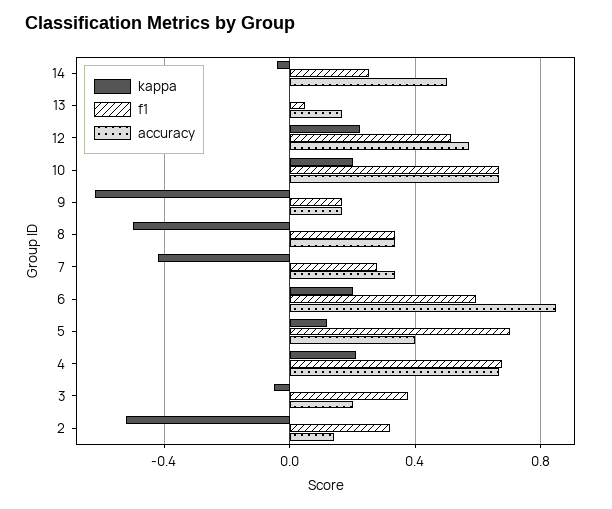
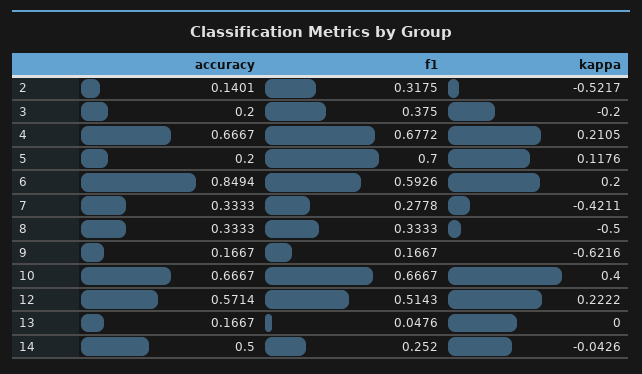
kappa, 10: 0.2 -> 0.4
accuracy, 5: 0.4 -> 0.2
kappa, 3: -0.05 -> -0.2

